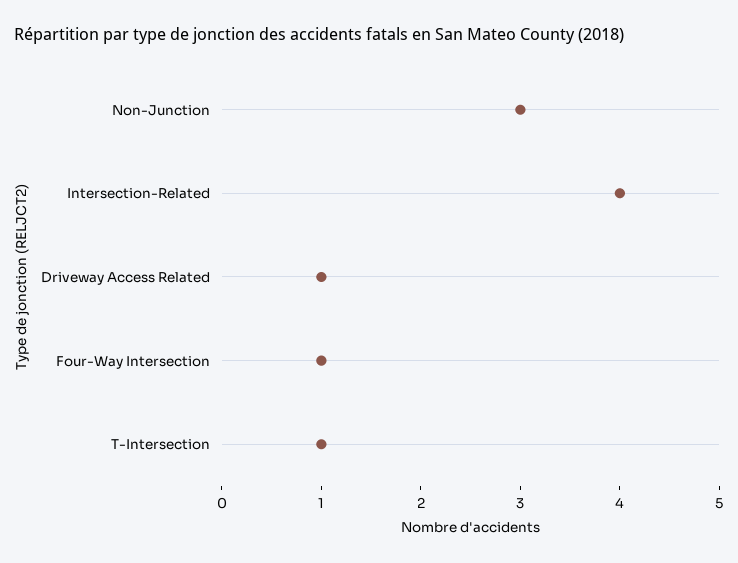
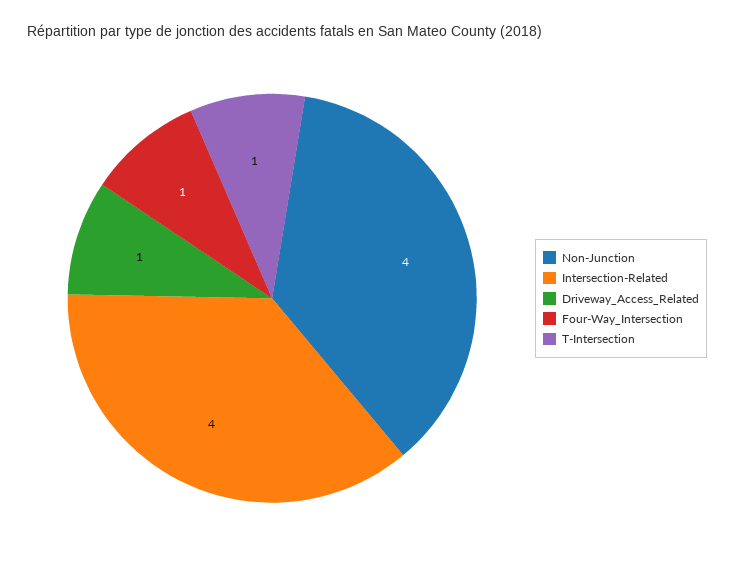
Non-Junction: 3 -> 4

